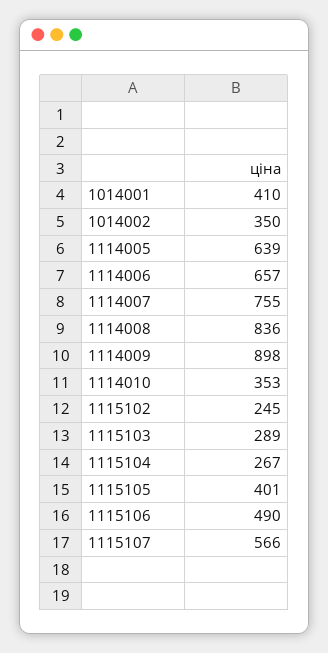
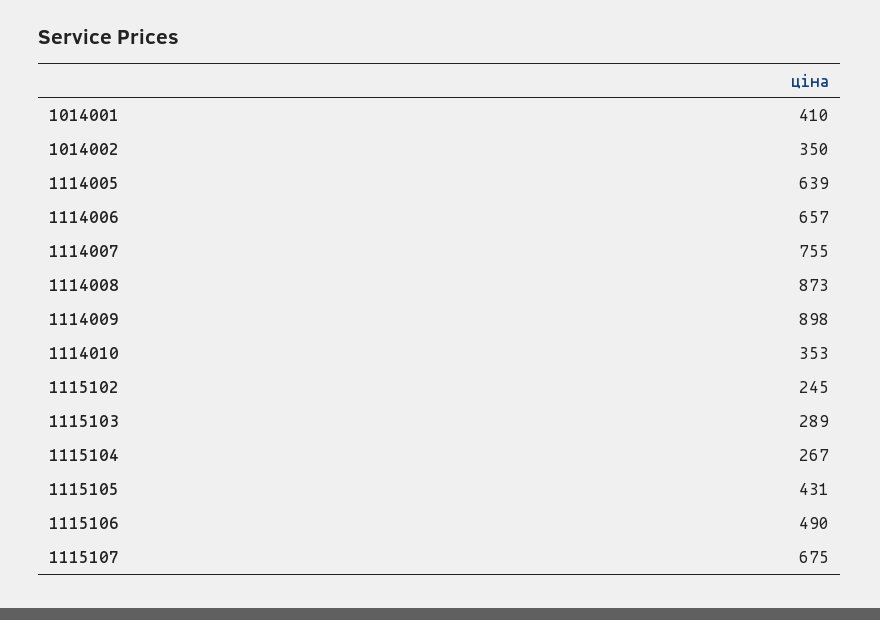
1114008: 836 -> 873
1115105: 401 -> 431
1115107: 566 -> 675

